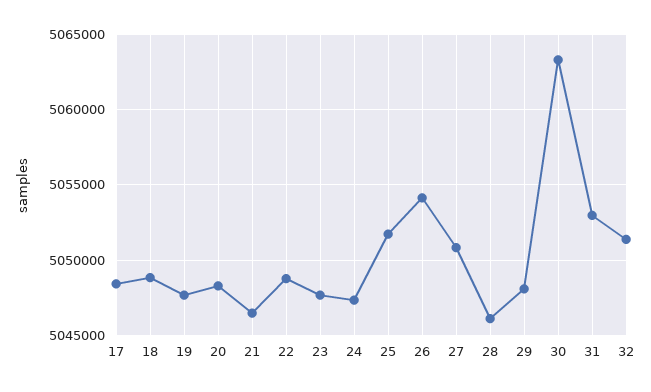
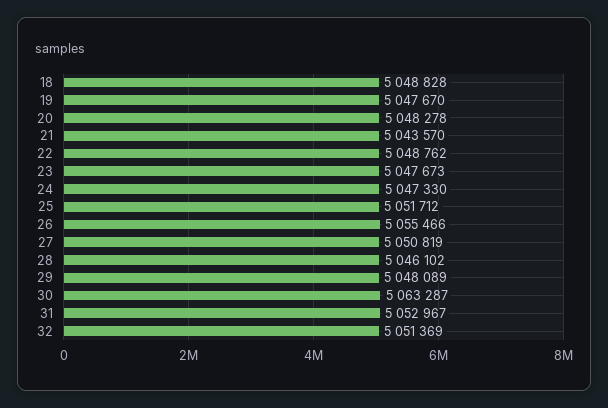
17: 5048500 -> none
21: 5046500 -> 5043570
26: 5054000 -> 5055466

